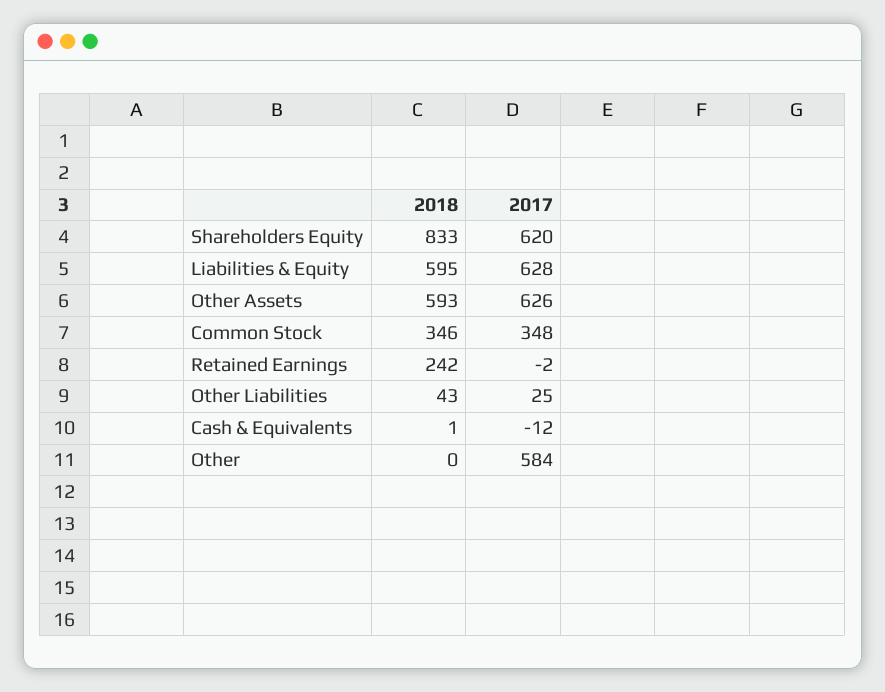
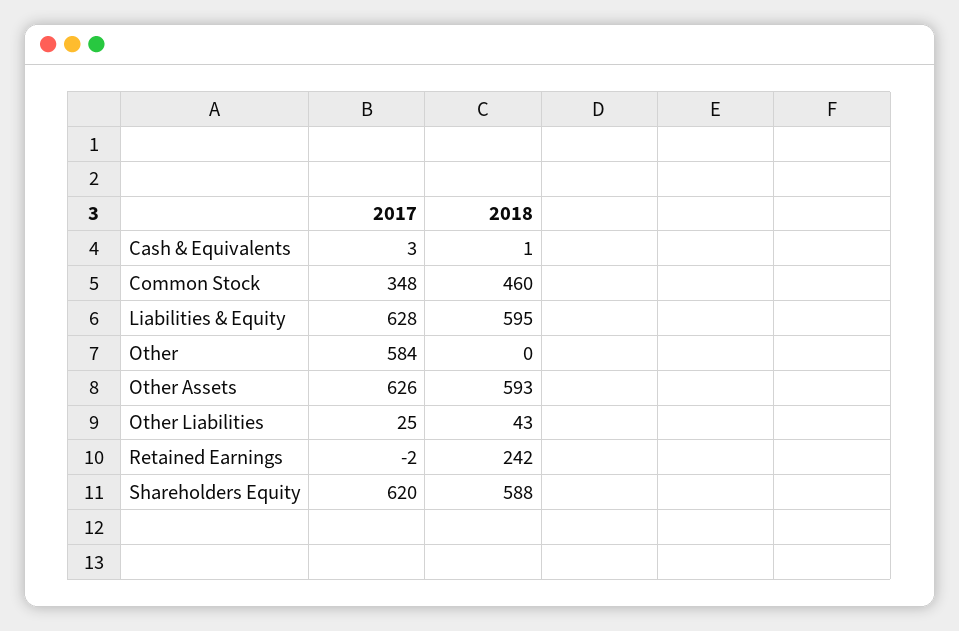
2018, Shareholders Equity: 833 -> 588
2018, Common Stock: 346 -> 460
2017, Cash & Equivalents: -12 -> 3

